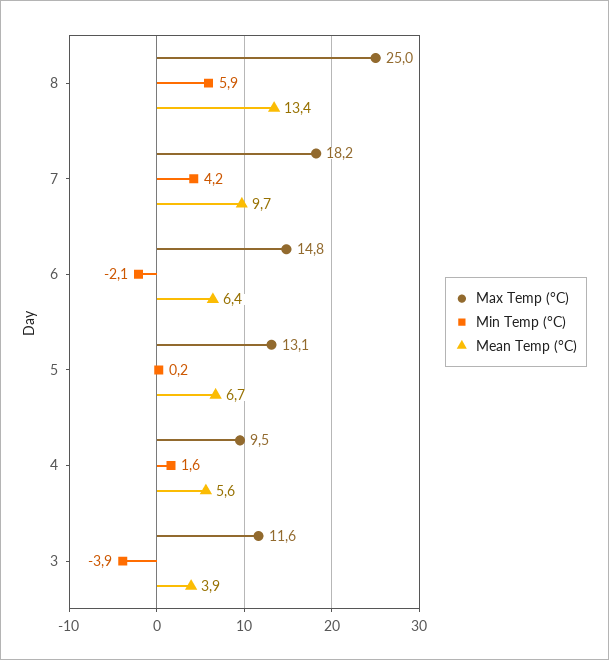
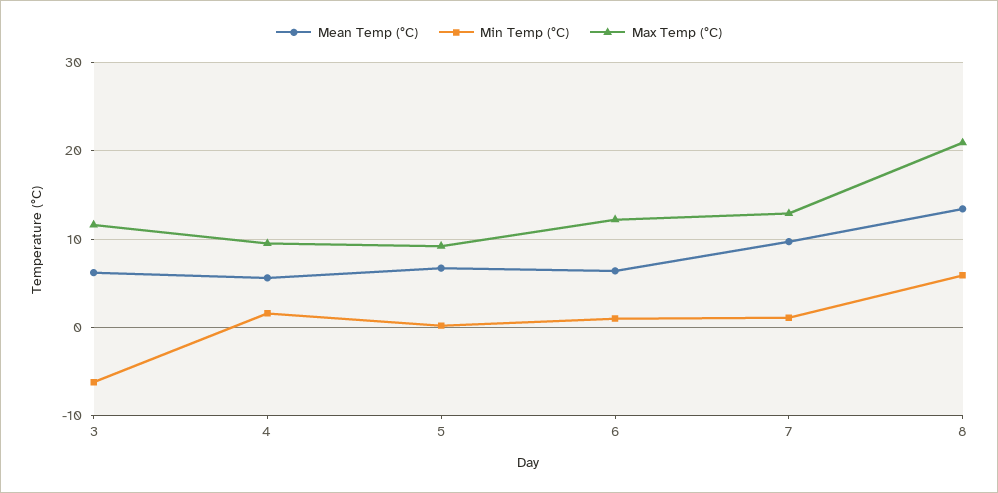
Max Temp (°C), 8: 25 -> 21
Max Temp (°C), 7: 18.2 -> 13
Min Temp (°C), 7: 4.2 -> 1
Max Temp (°C), 6: 14.8 -> 12
Min Temp (°C), 6: -2.1 -> 1
Max Temp (°C), 5: 13.1 -> 9
Min Temp (°C), 3: -3.9 -> -6
Mean Temp (°C), 3: 3.9 -> 6

